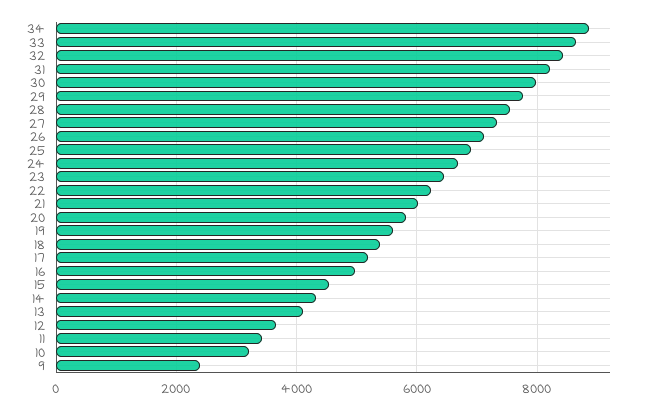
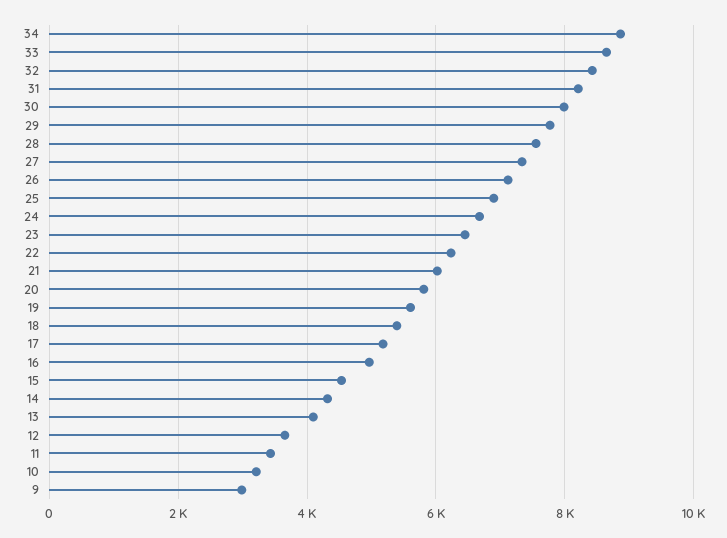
9: 2400 -> 3000

